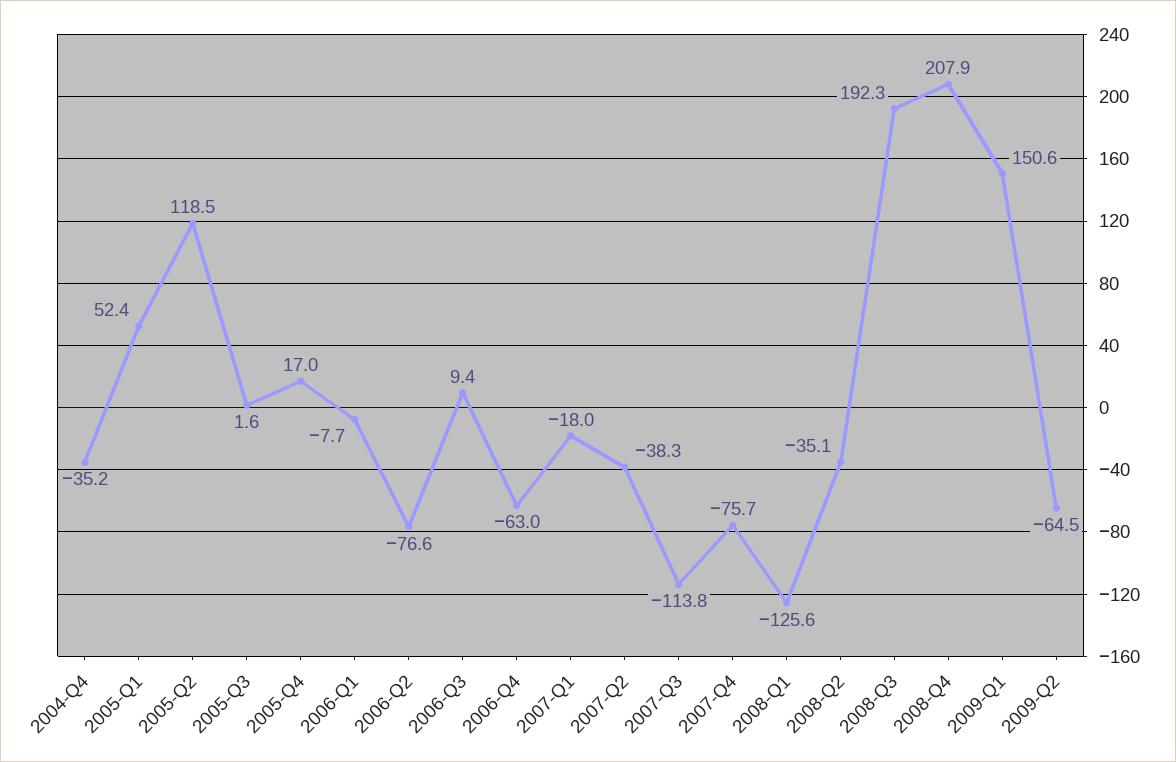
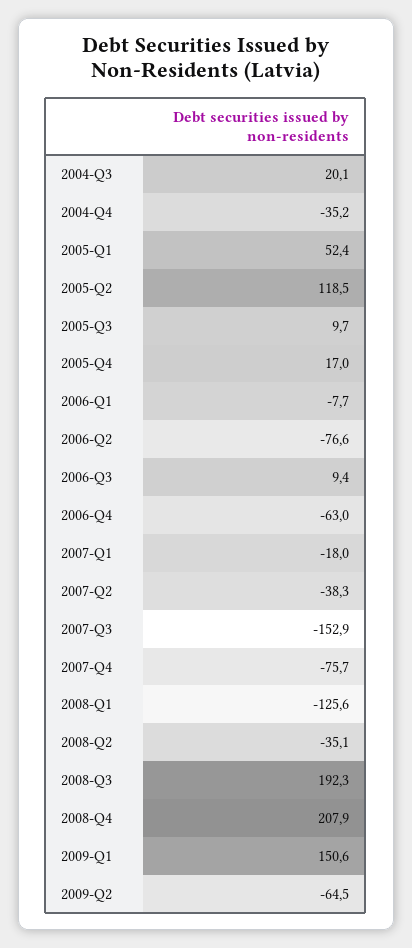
2005-Q3: 1.6 -> 9.7
2007-Q3: -113.8 -> -152.9
2004-Q3: none -> 20.1

